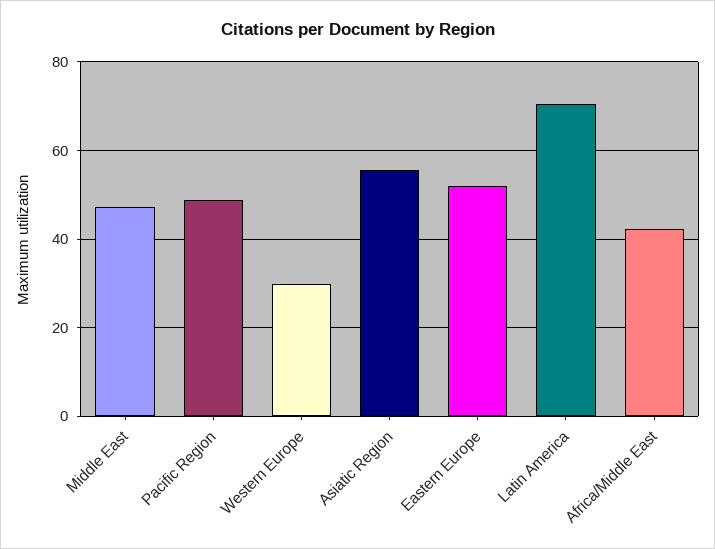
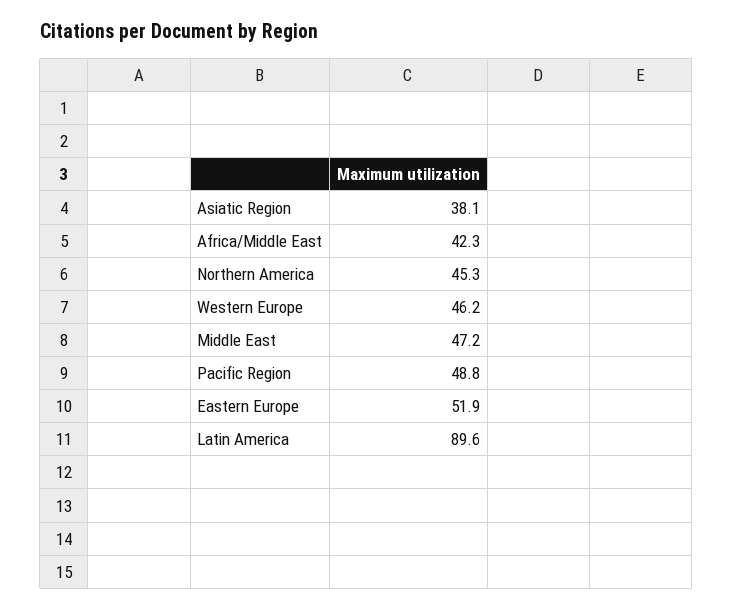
Western Europe: 30 -> 46.2
Asiatic Region: 56 -> 38.1
Latin America: 70 -> 89.6
Northern America: none -> 45.3

